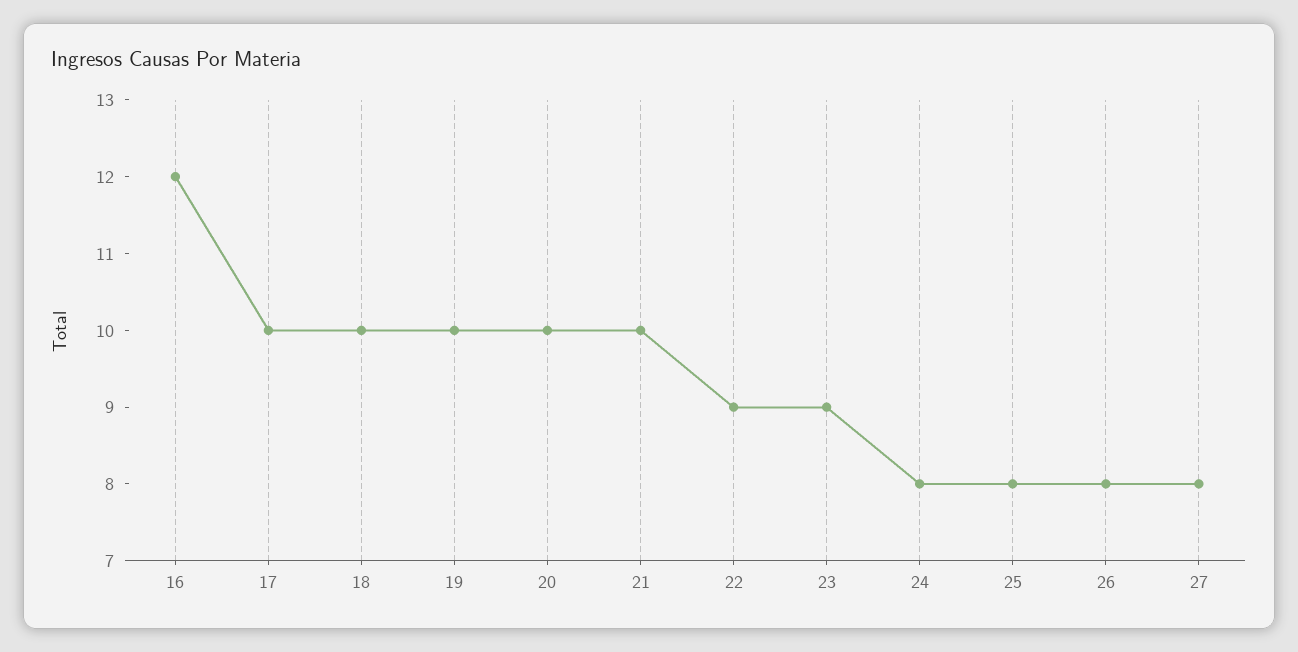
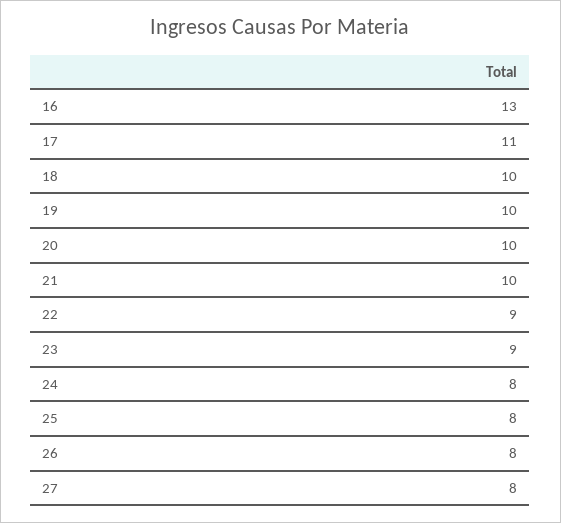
16: 12 -> 13
17: 10 -> 11

